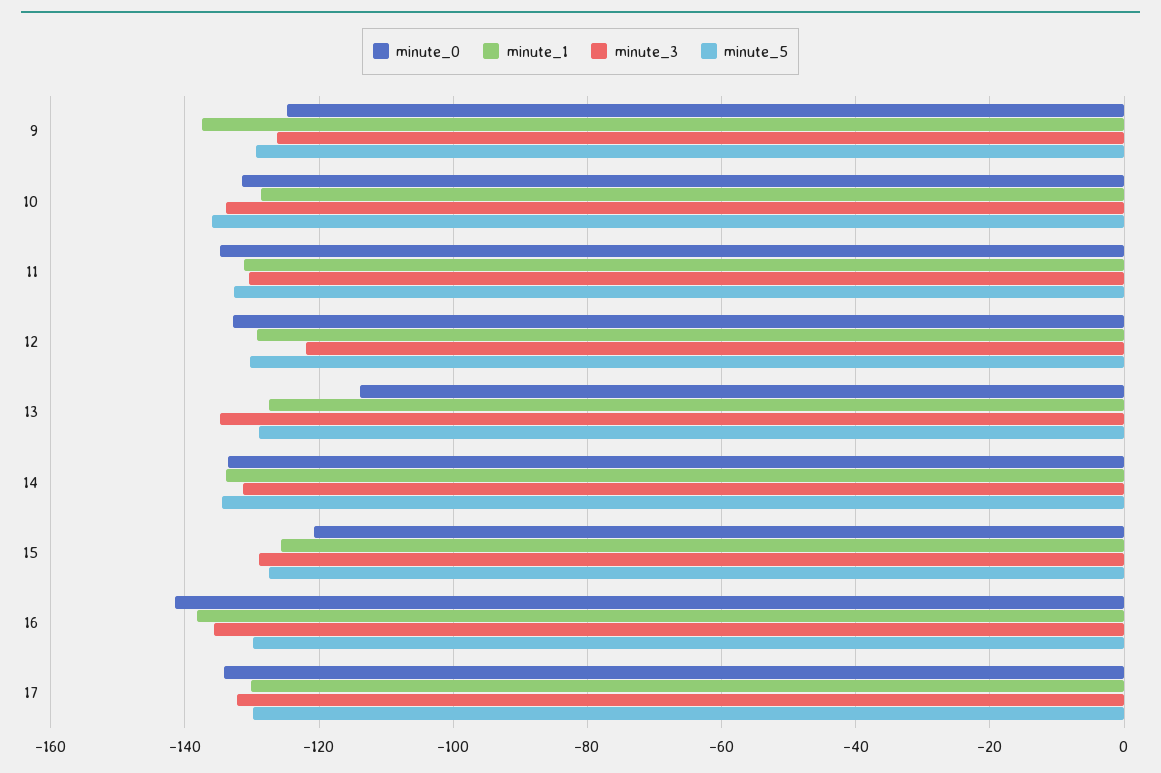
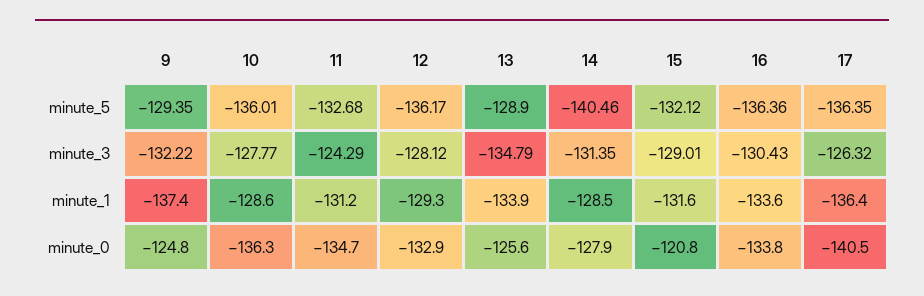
minute_3, 9: -126 -> -132.22
minute_0, 10: -132 -> -136.3
minute_3, 10: -134 -> -127.77
minute_3, 11: -130 -> -124.29
minute_3, 12: -122 -> -128.12
minute_5, 12: -130 -> -136.17
minute_0, 13: -114 -> -125.6
minute_1, 13: -128 -> -133.9
minute_0, 14: -134 -> -127.9
minute_1, 14: -134 -> -128.5
minute_5, 14: -134 -> -140.46
minute_1, 15: -126 -> -131.6
minute_5, 15: -128 -> -132.12
minute_0, 16: -142 -> -133.8
minute_1, 16: -138 -> -133.6
minute_3, 16: -136 -> -130.43
minute_5, 16: -130 -> -136.36
minute_0, 17: -134 -> -140.5
minute_1, 17: -130 -> -136.4
minute_3, 17: -132 -> -126.32
minute_5, 17: -130 -> -136.35

